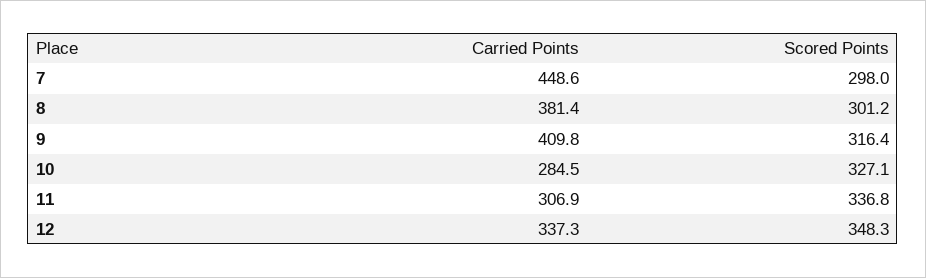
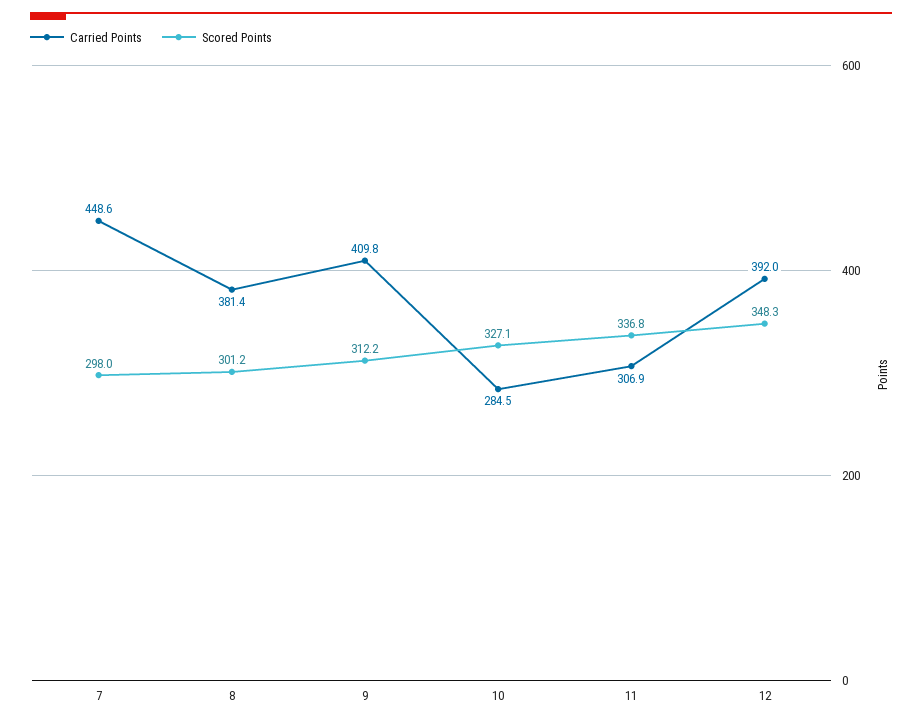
Scored Points, 9: 316.4 -> 312.2
Carried Points, 12: 337.3 -> 392

